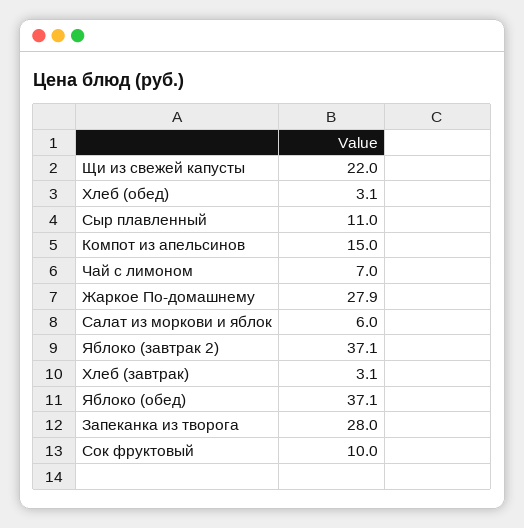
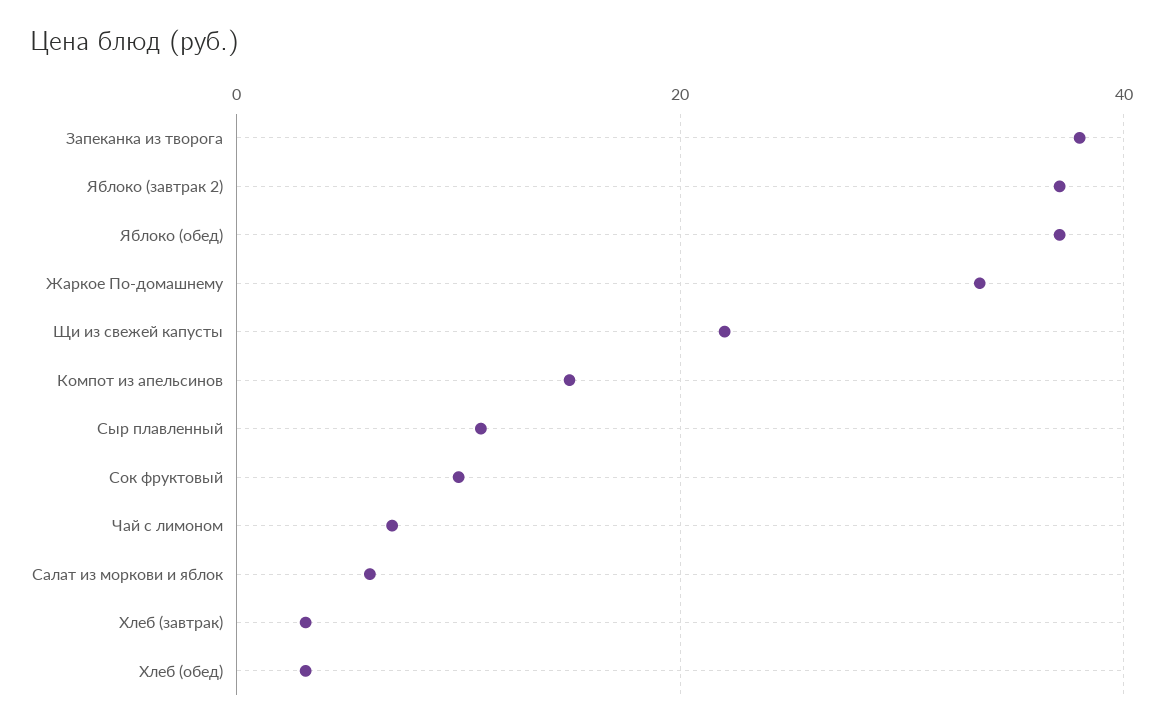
Жаркое По-домашнему: 27.9 -> 34
Запеканка из творога: 28 -> 38

